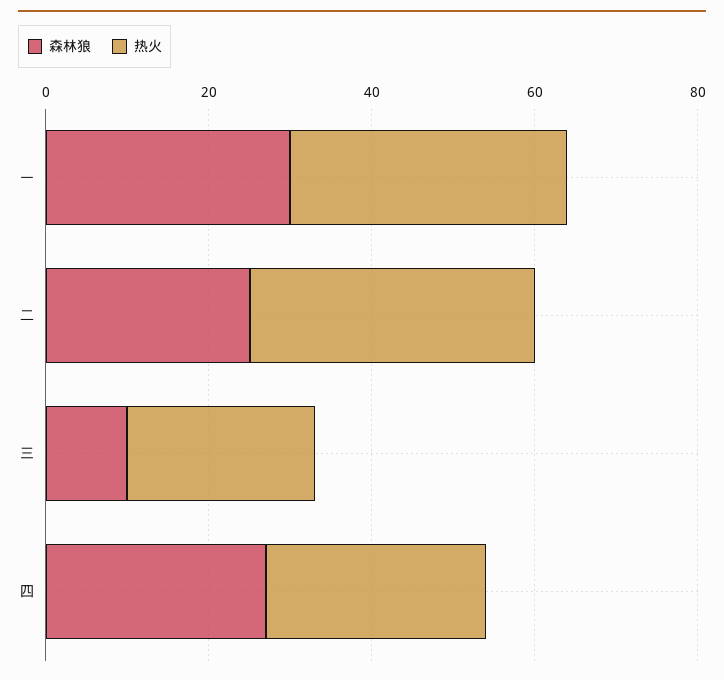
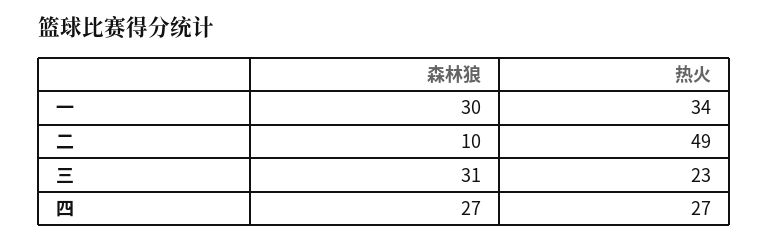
森林狼, 二: 25 -> 10
热火, 二: 35 -> 49
森林狼, 三: 10 -> 31

